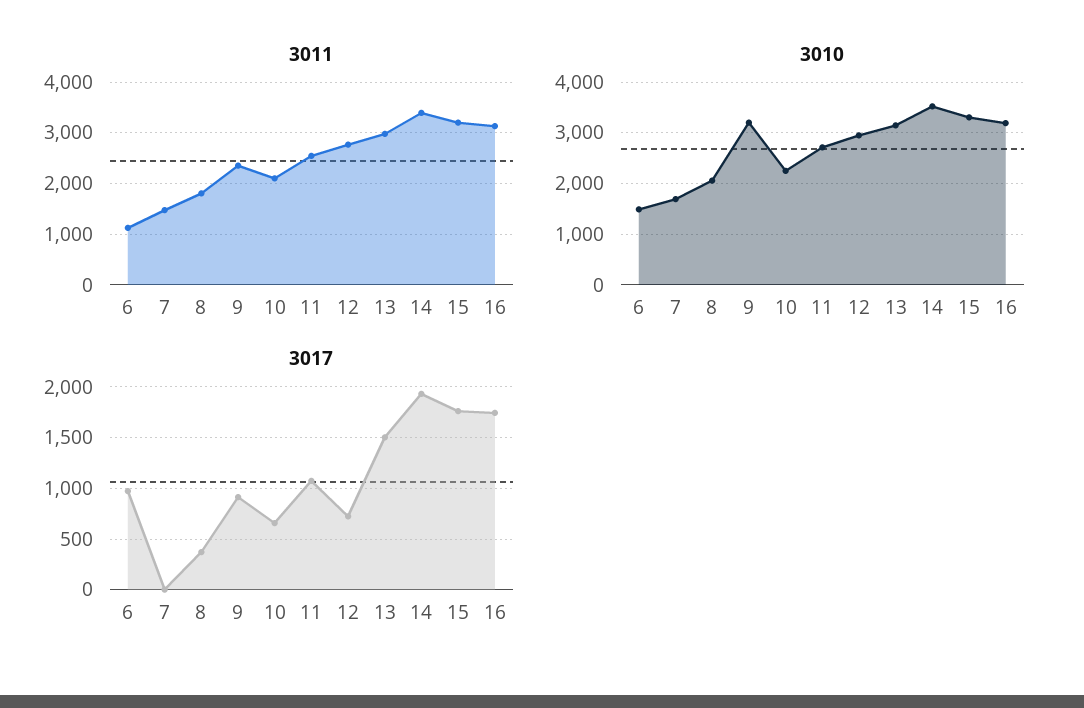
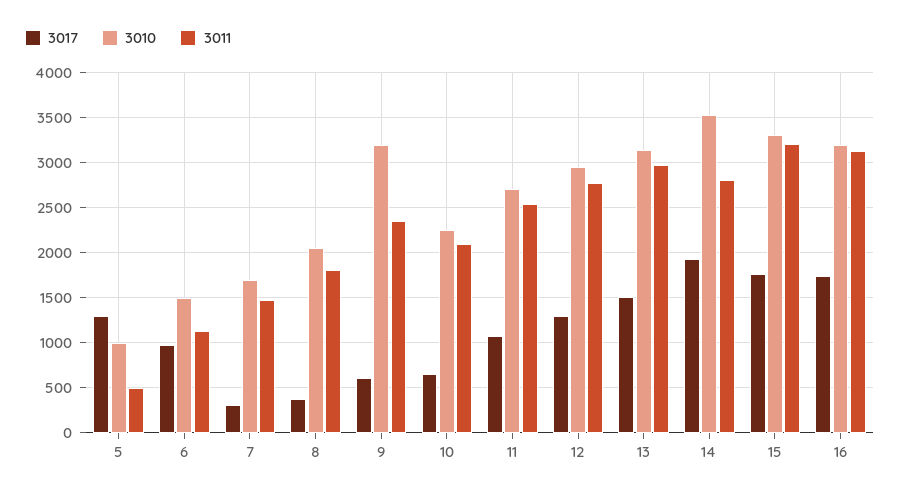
3011, 14: 3400 -> 2800
3017, 7: 0 -> 300
3017, 9: 900 -> 600
3017, 12: 700 -> 1300
3017, 5: none -> 1300
3010, 5: none -> 1000
3011, 5: none -> 500

